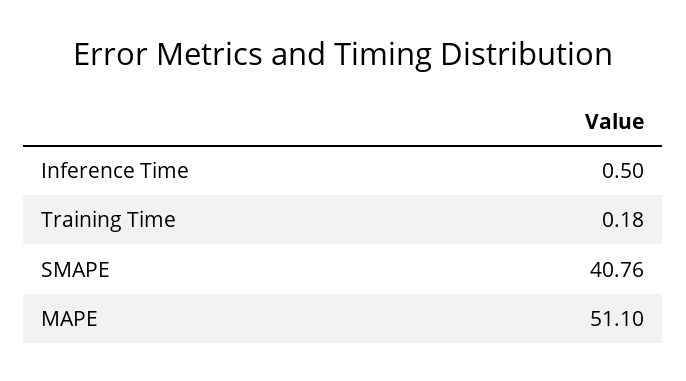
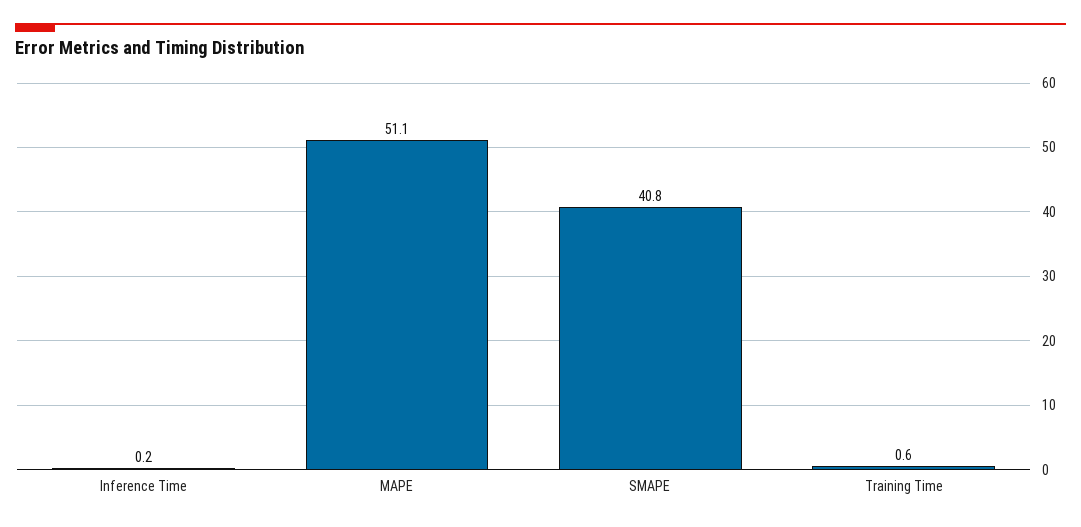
Inference Time: 0.5 -> 0.2
Training Time: 0.18 -> 0.6

